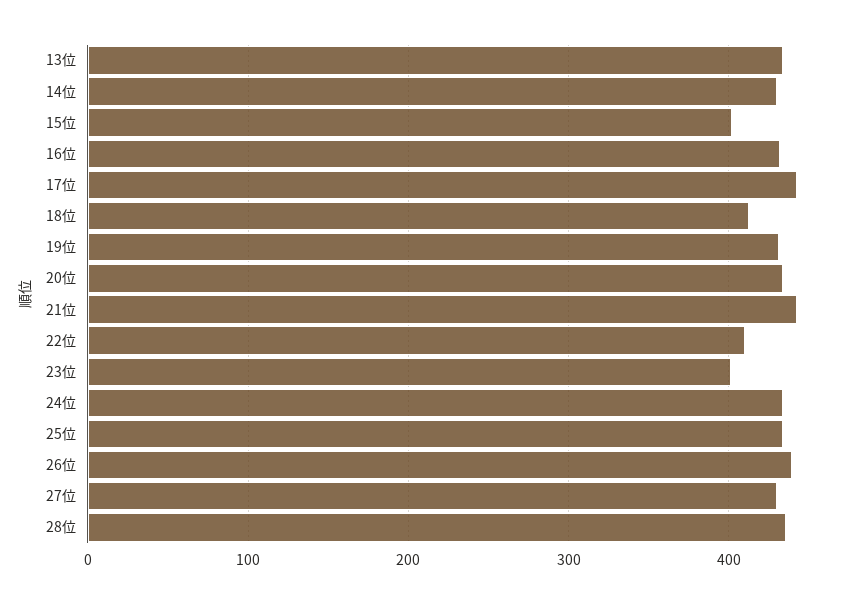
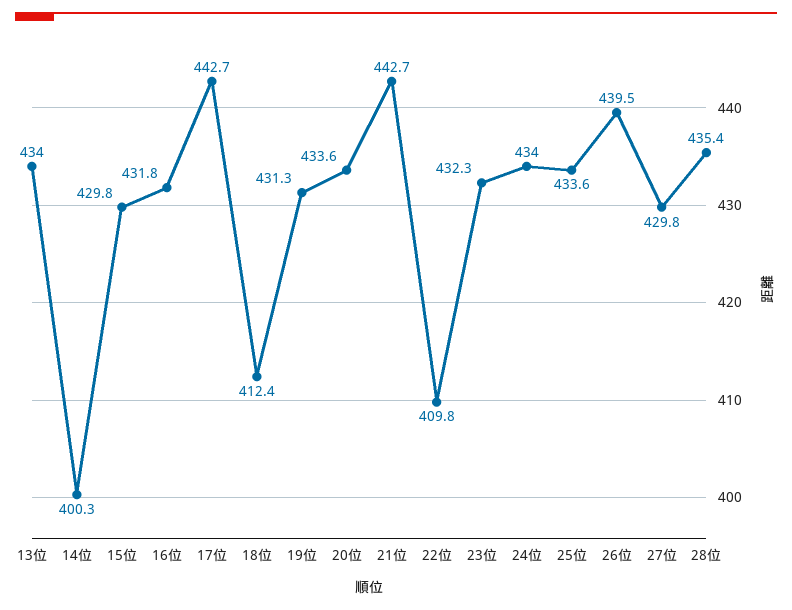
14位: 430 -> 400.3
15位: 400 -> 429.8
23位: 400 -> 432.3

